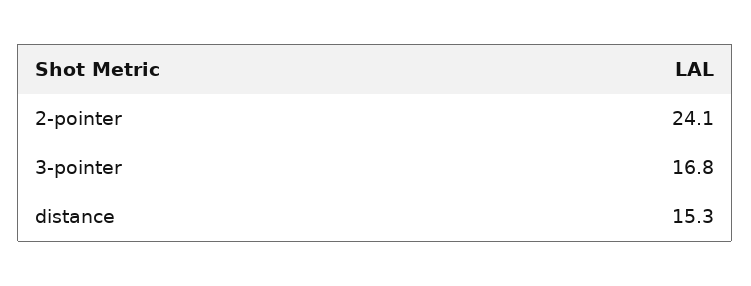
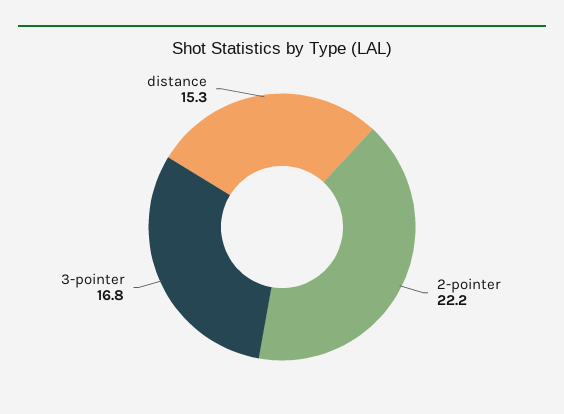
2-pointer: 24.1 -> 22.2

